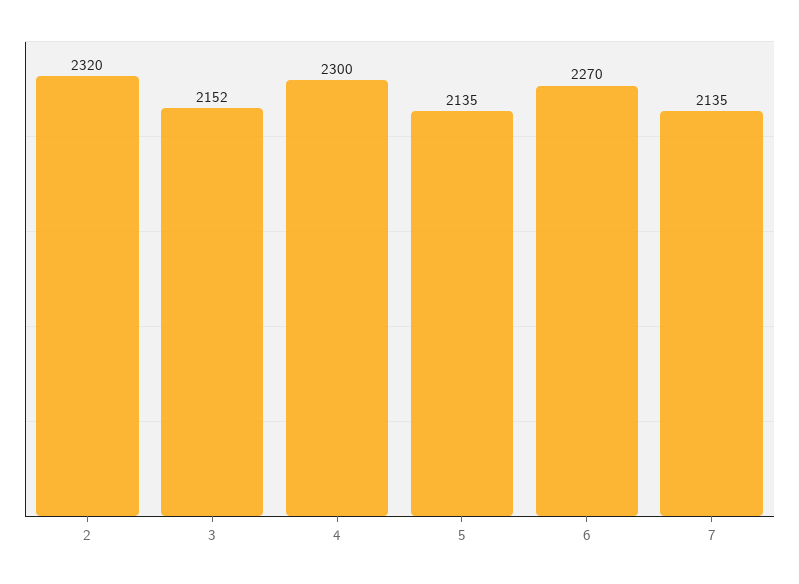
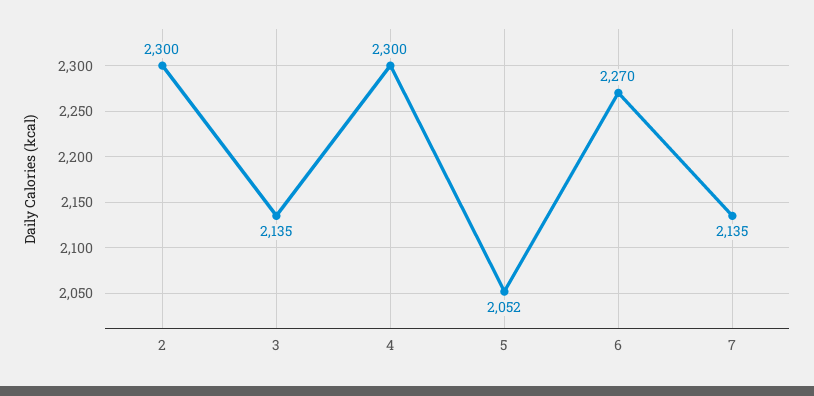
2: 2320 -> 2300
3: 2152 -> 2135
5: 2135 -> 2052

